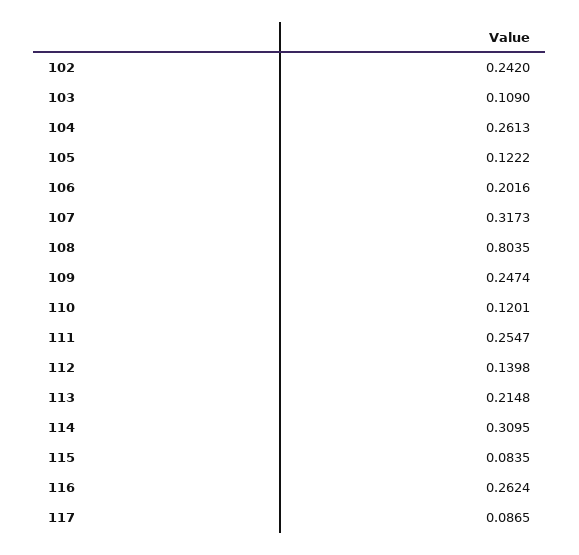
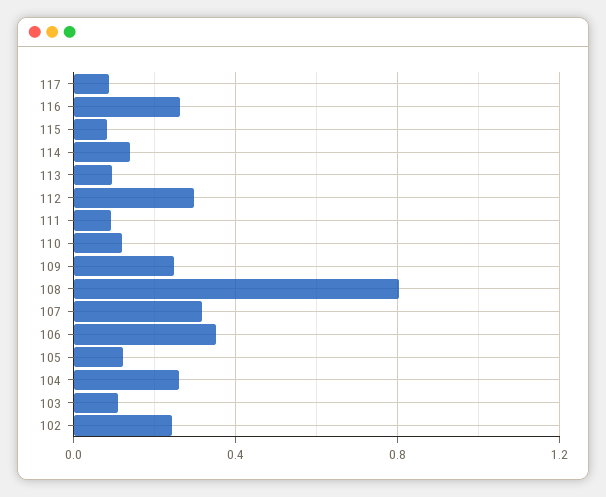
106: 0.2016 -> 0.35
111: 0.2547 -> 0.1
112: 0.1398 -> 0.3
113: 0.2148 -> 0.1
114: 0.3095 -> 0.15

